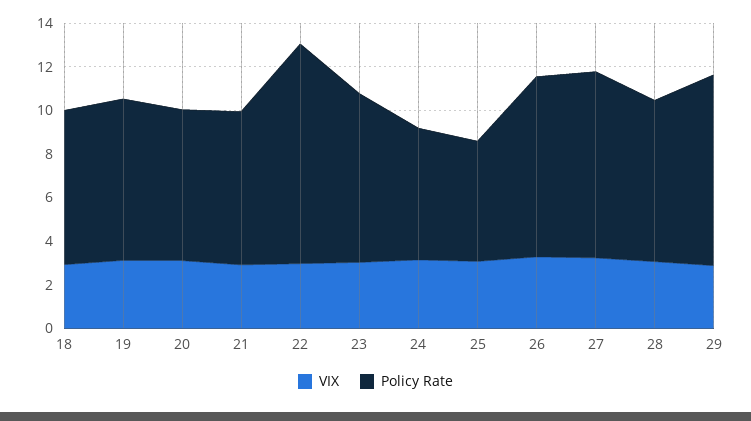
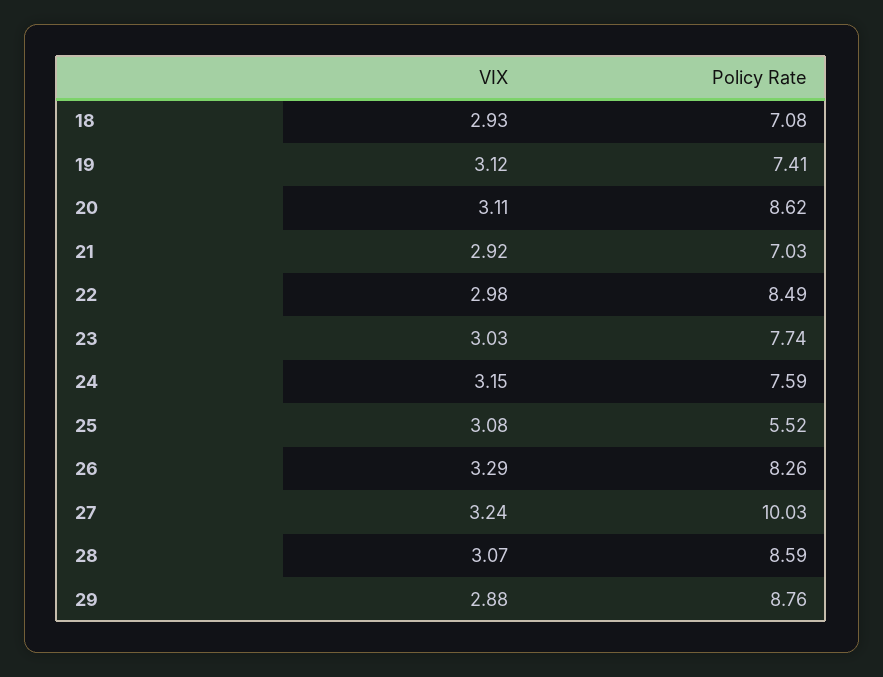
Policy Rate, 20: 7 -> 8.62
Policy Rate, 22: 10 -> 8.49
Policy Rate, 24: 6 -> 7.59
Policy Rate, 27: 8.5 -> 10.03
Policy Rate, 28: 7.5 -> 8.59

